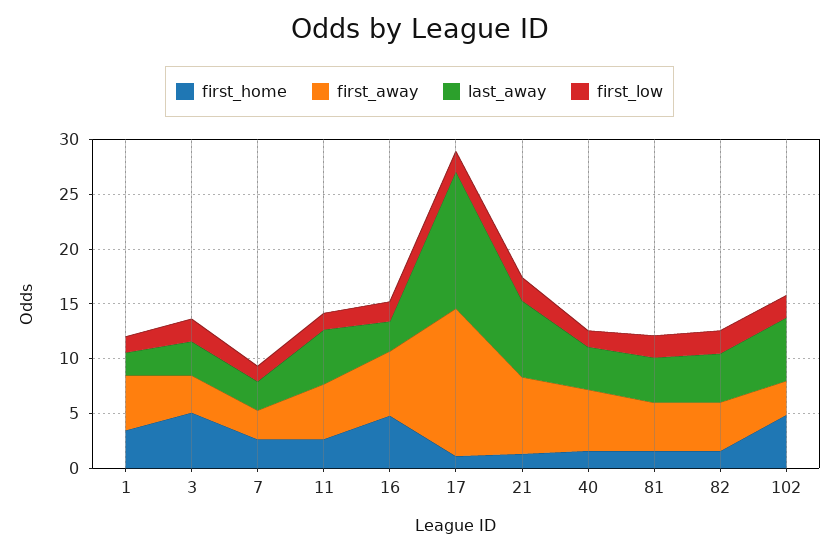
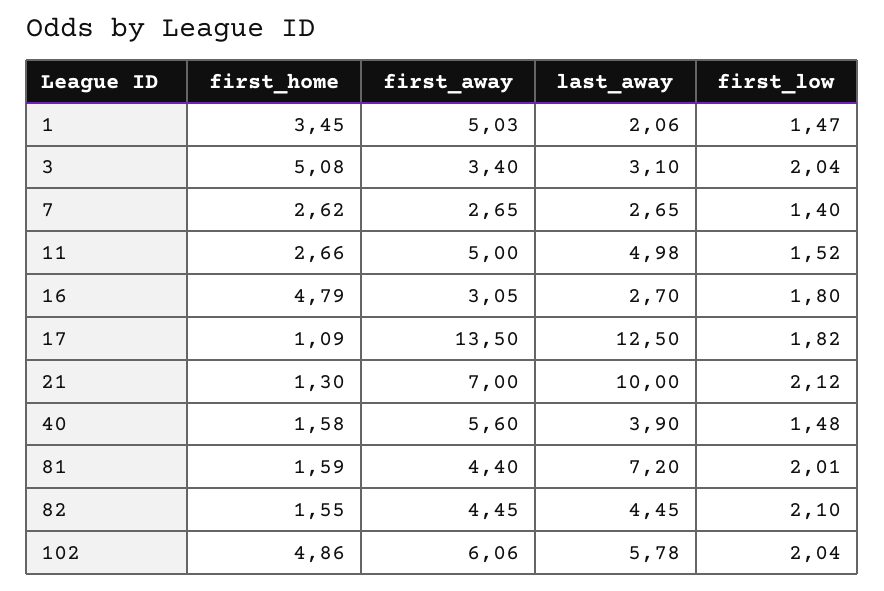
first_away, 16: 6 -> 3.05
last_away, 21: 7 -> 10
last_away, 81: 4 -> 7.2
first_away, 102: 3 -> 6.06

